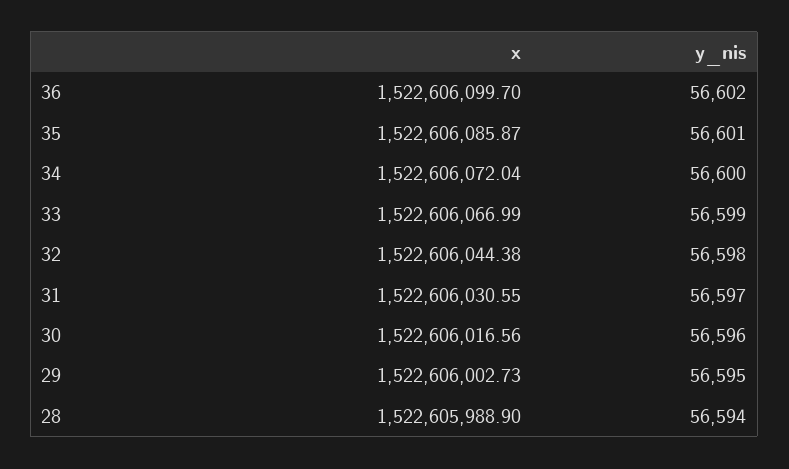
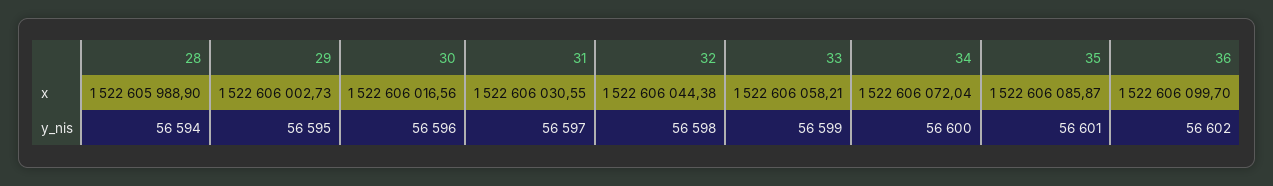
x, 33: 1522606066.99 -> 1522606058.21

